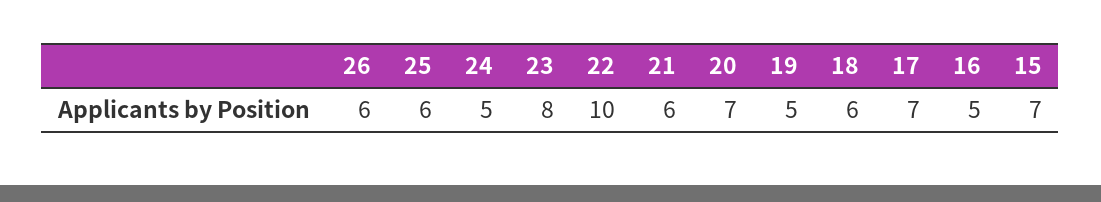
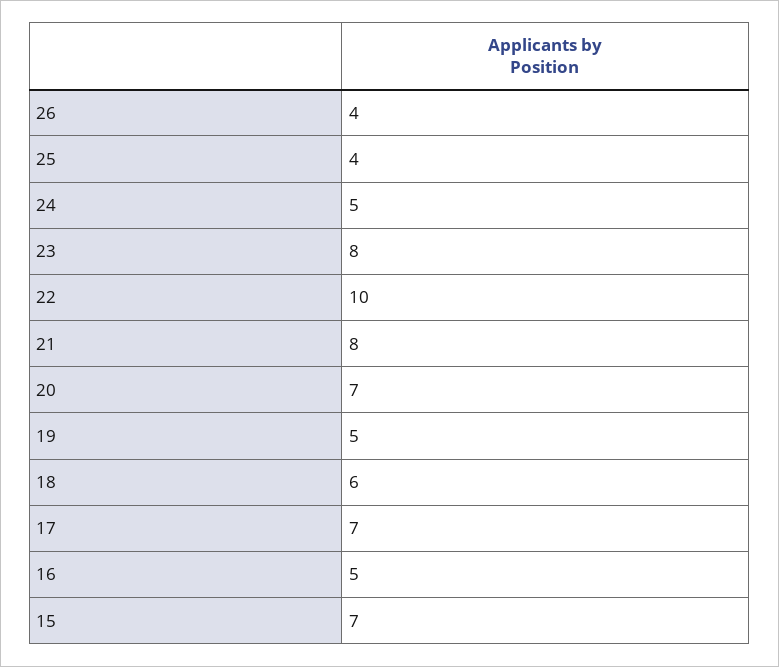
26: 6 -> 4
25: 6 -> 4
21: 6 -> 8

